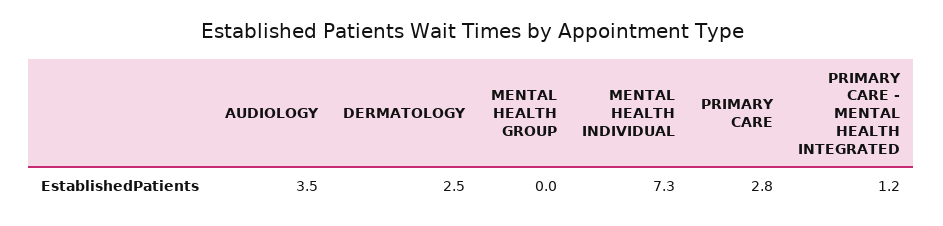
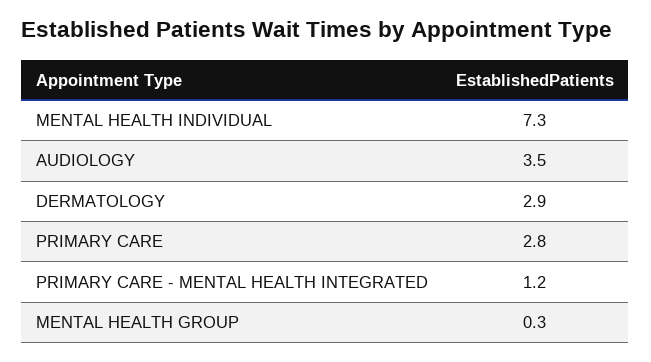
DERMATOLOGY: 2.5 -> 2.9
MENTAL HEALTH GROUP: 0 -> 0.3

